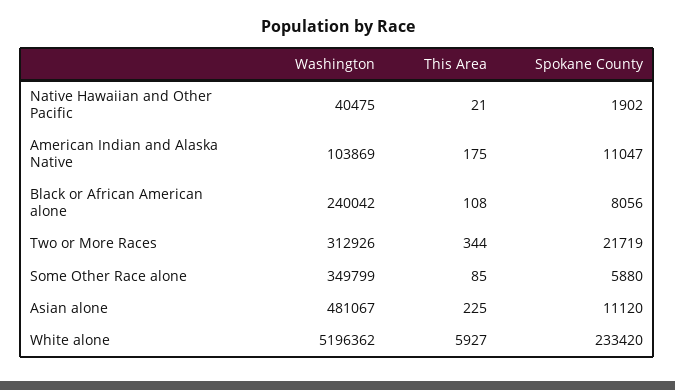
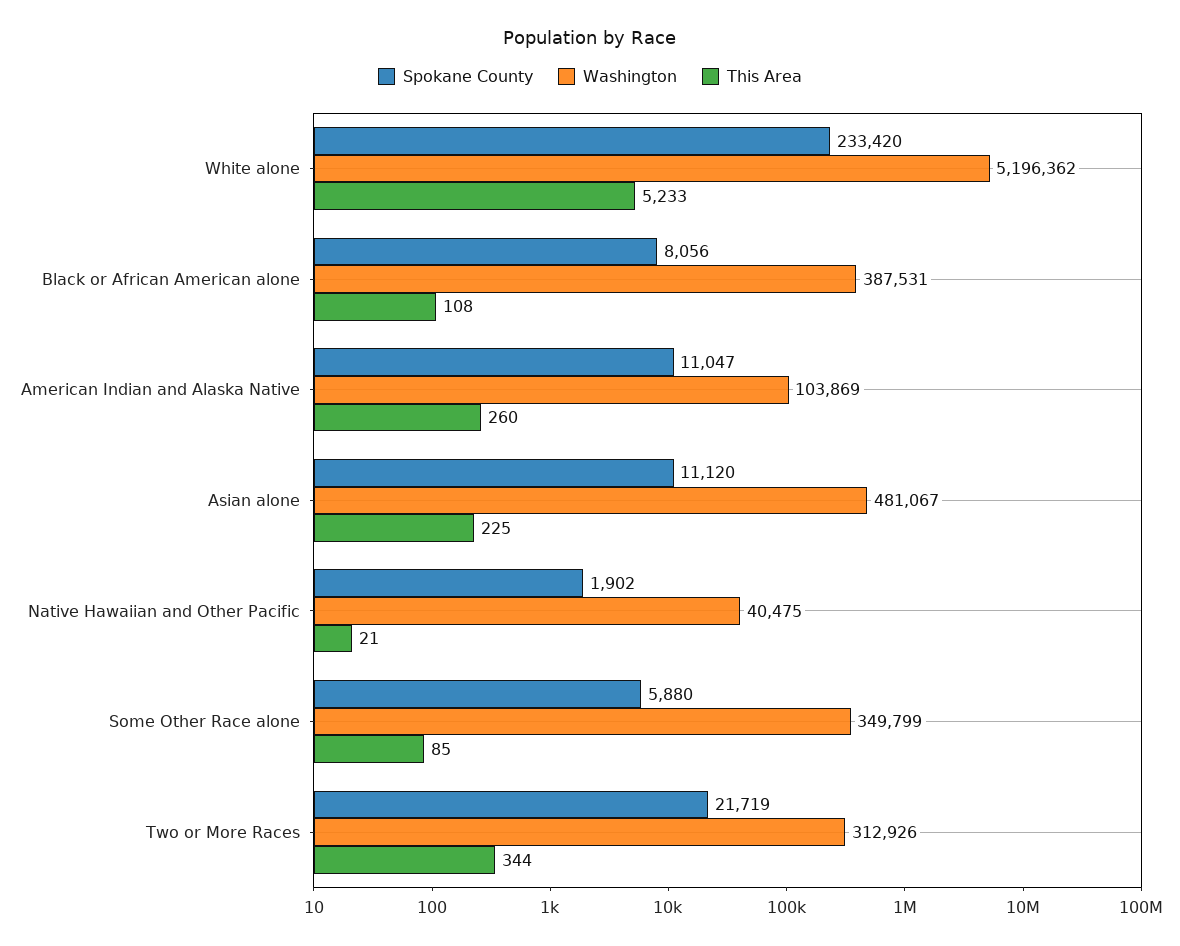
This Area, American Indian and Alaska Native: 175 -> 260
Washington, Black or African American alone: 240042 -> 387531
This Area, White alone: 5927 -> 5233

